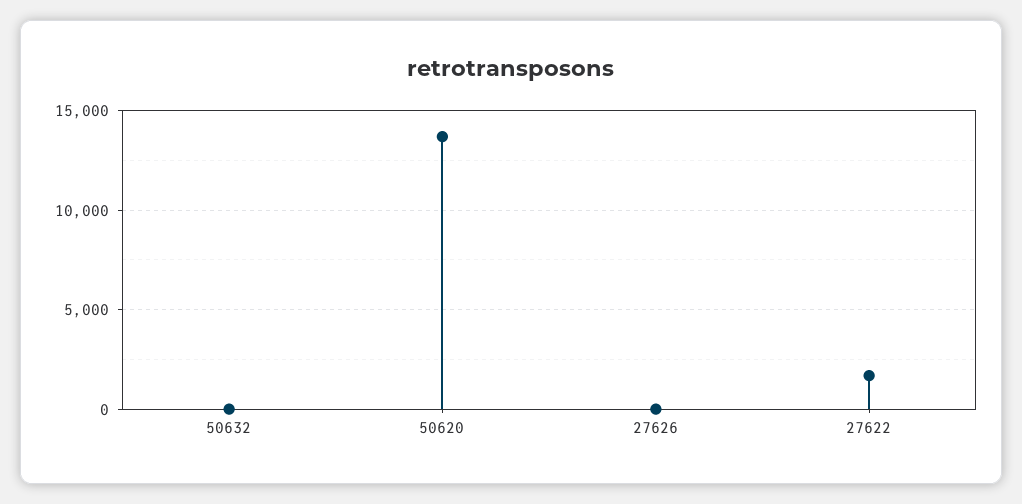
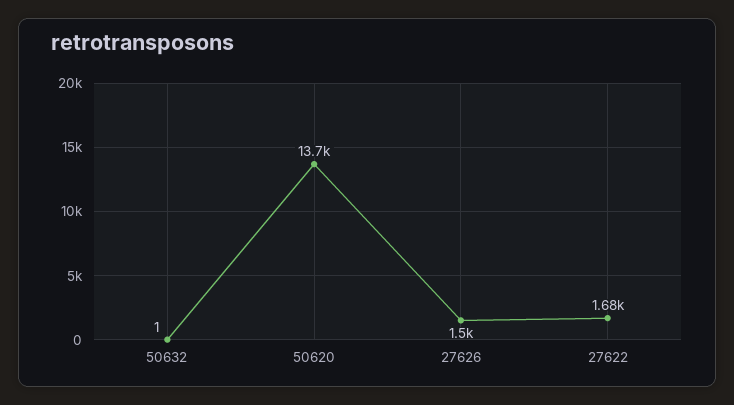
27626: 0 -> 1500

